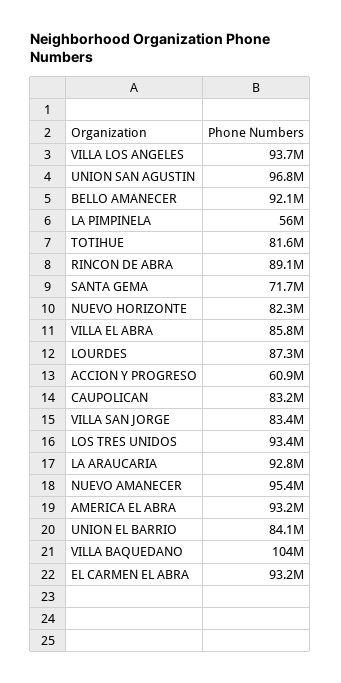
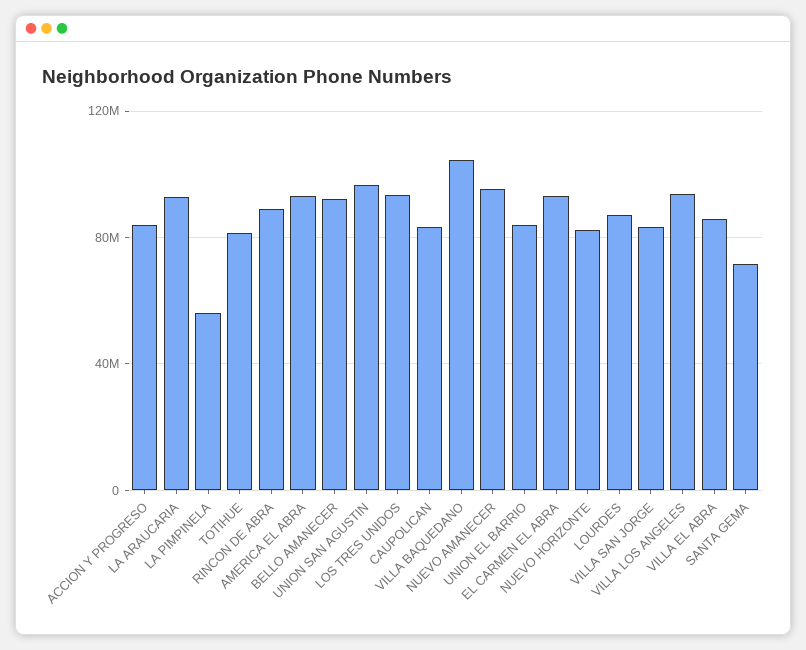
ACCION Y PROGRESO: 60900000 -> 85000000

